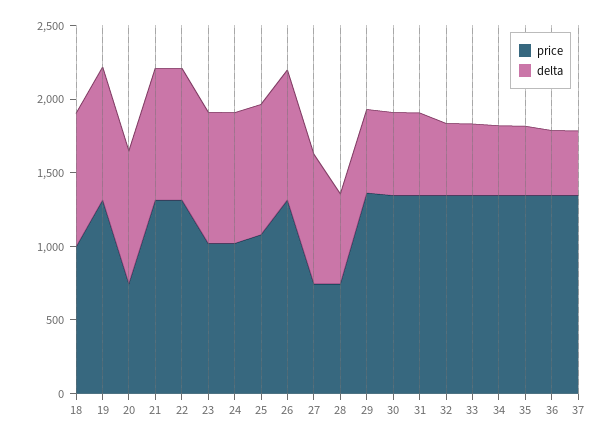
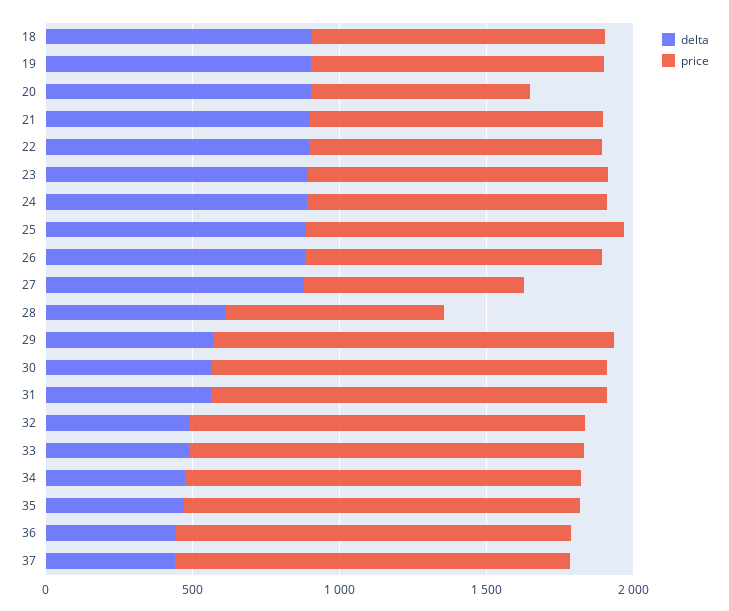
price, 19: 1300 -> 1000
price, 21: 1300 -> 1000
price, 22: 1300 -> 1000
price, 26: 1300 -> 1000

